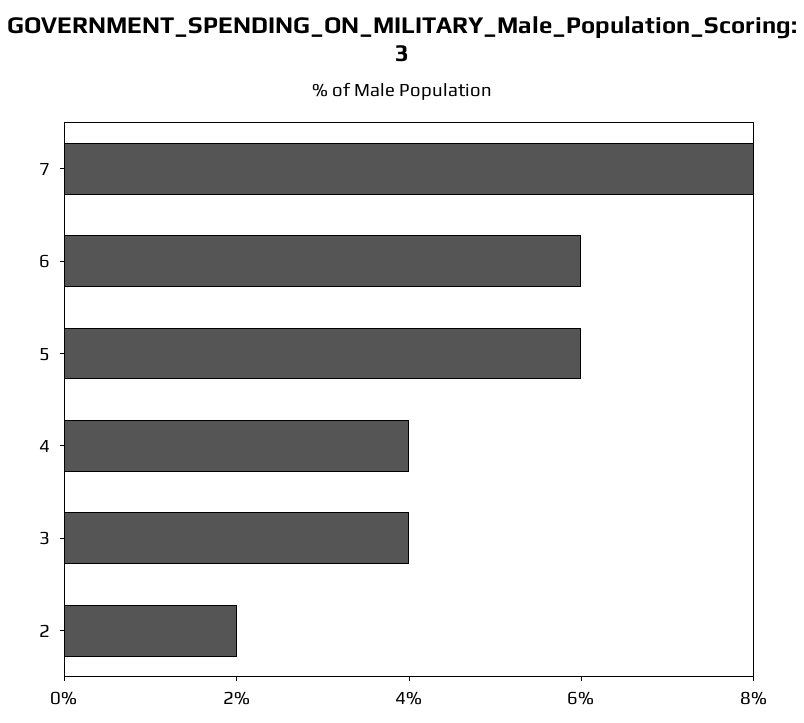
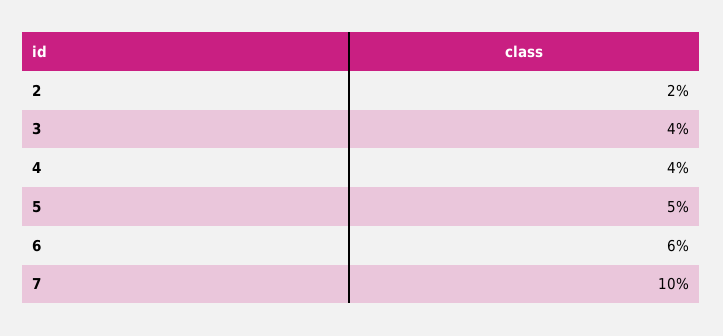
7: 8 -> 10
5: 6 -> 5

